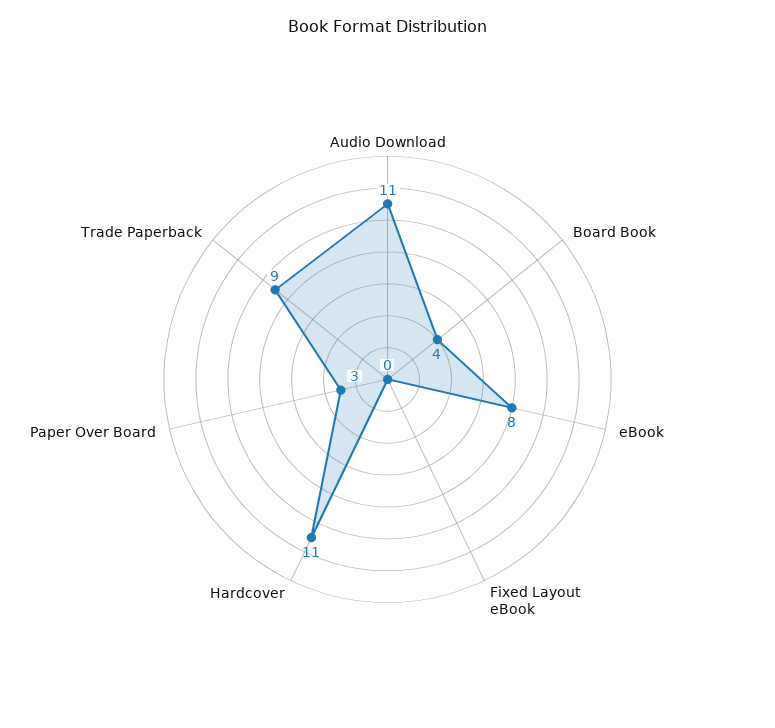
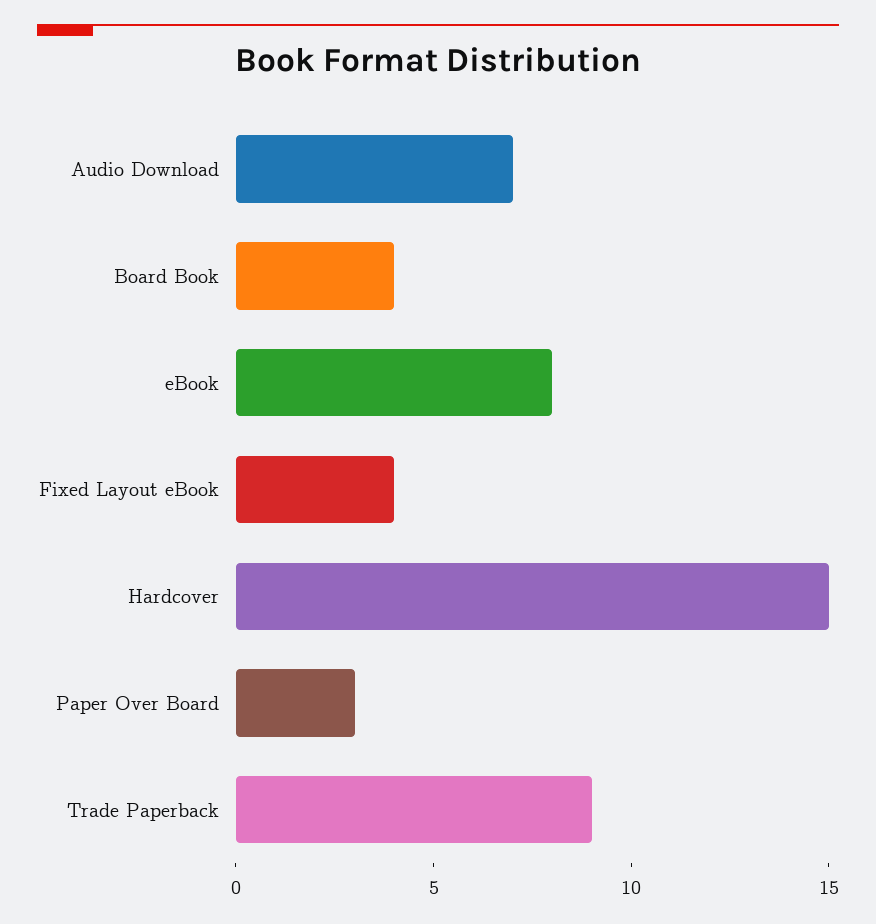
Audio Download: 11 -> 7
Fixed Layout eBook: 0 -> 4
Hardcover: 11 -> 15

